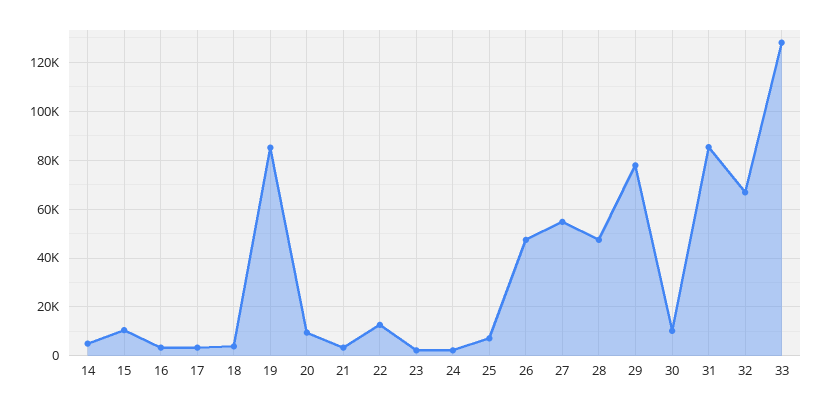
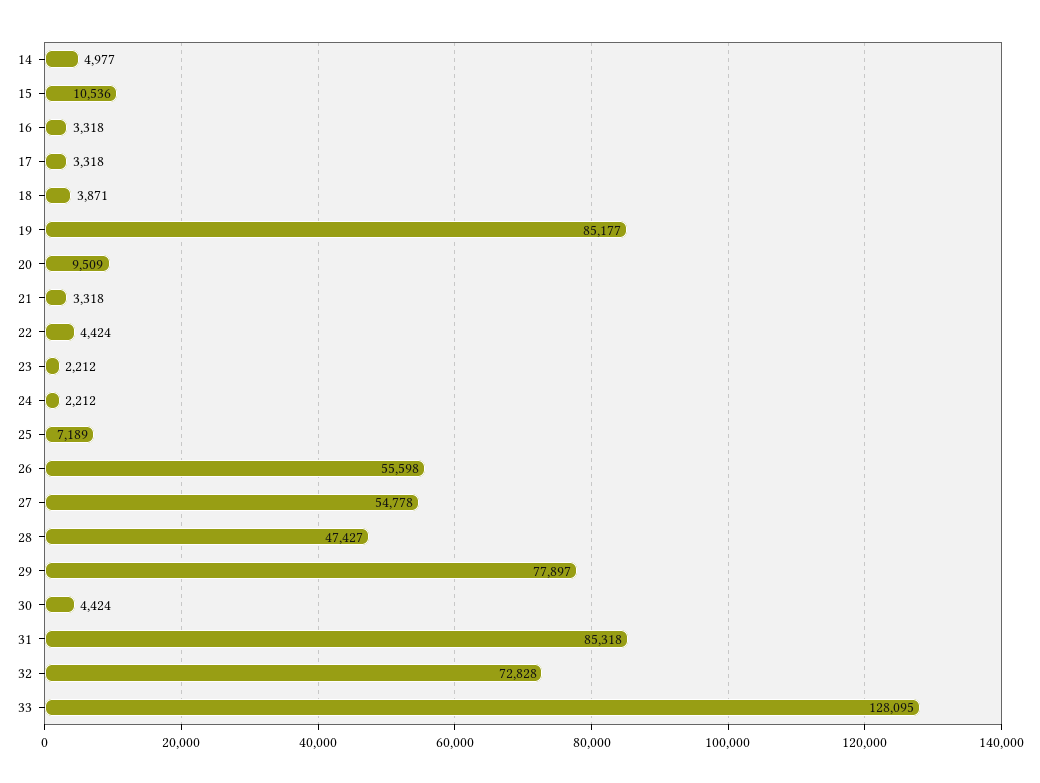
22: 12500 -> 4424
26: 47500 -> 55598
30: 10000 -> 4424
32: 67500 -> 72828

